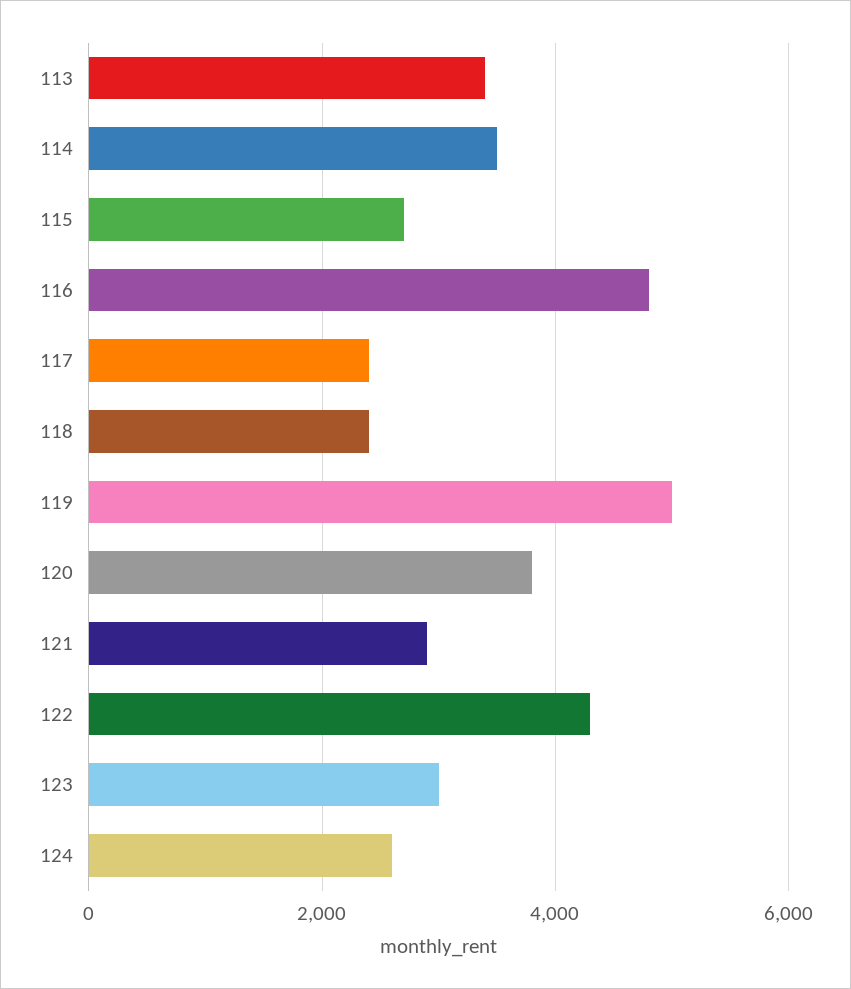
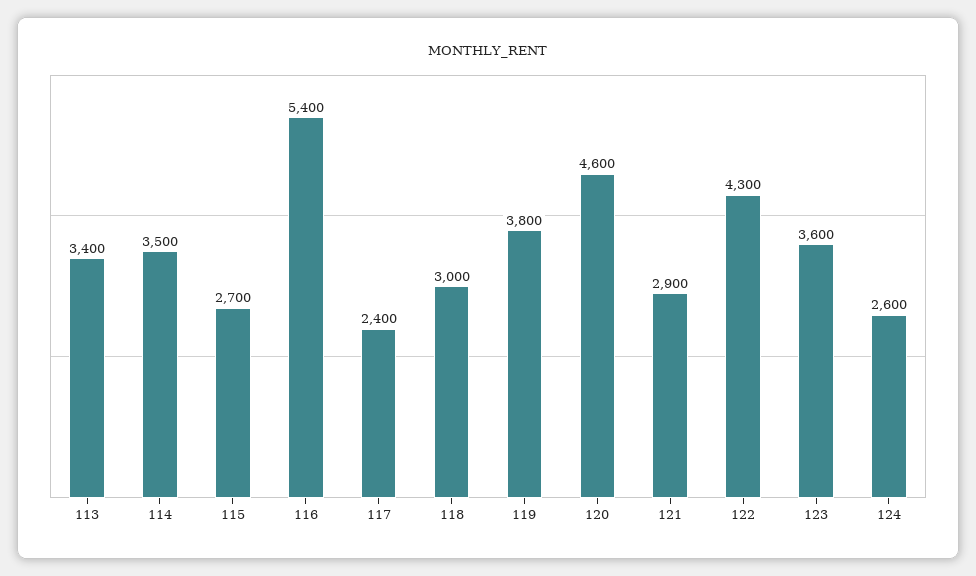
116: 4800 -> 5400
118: 2400 -> 3000
119: 5000 -> 3800
120: 3800 -> 4600
123: 3000 -> 3600

